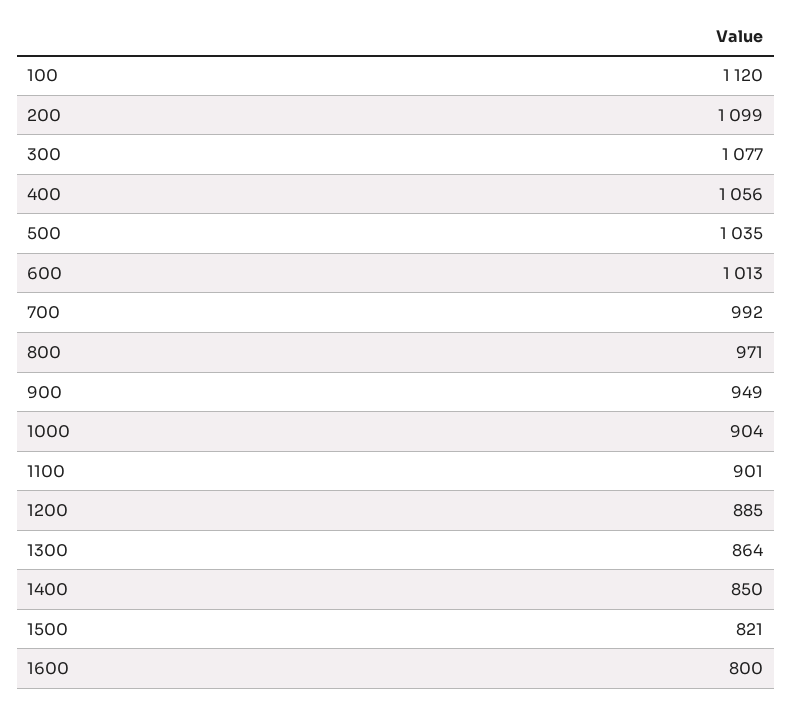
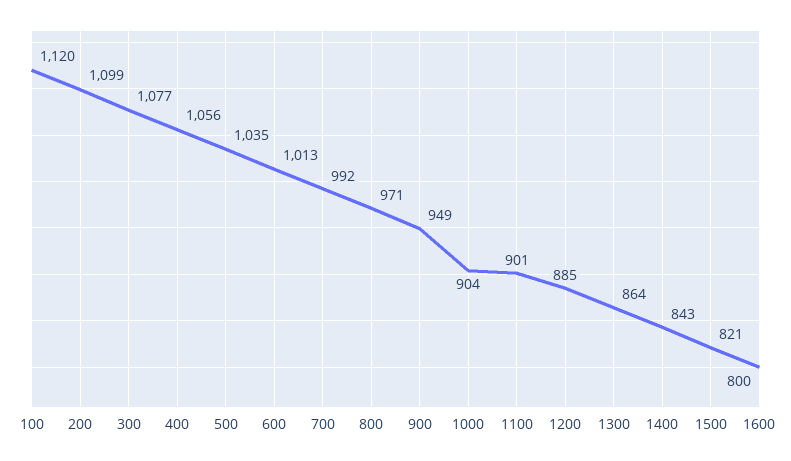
1400: 850 -> 843

